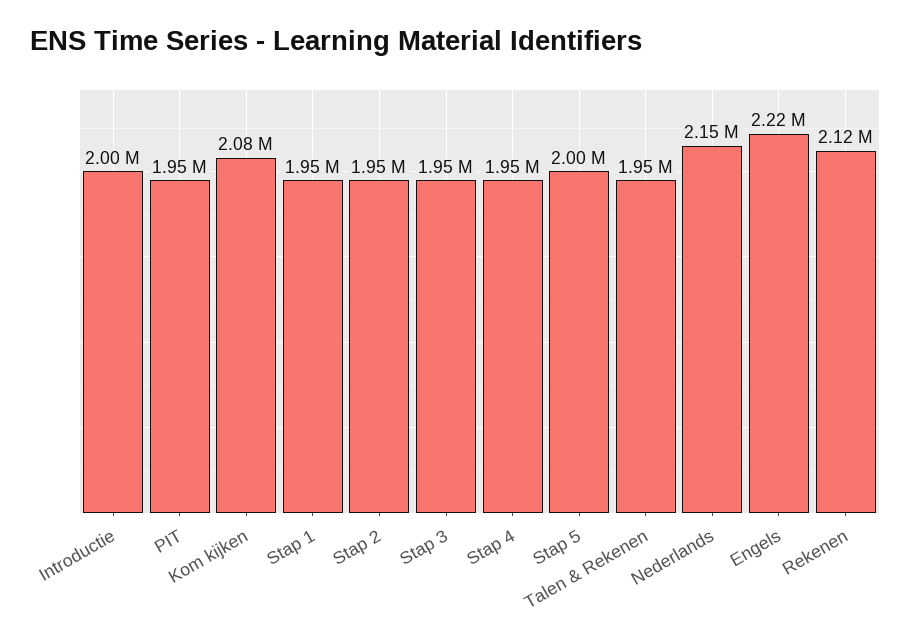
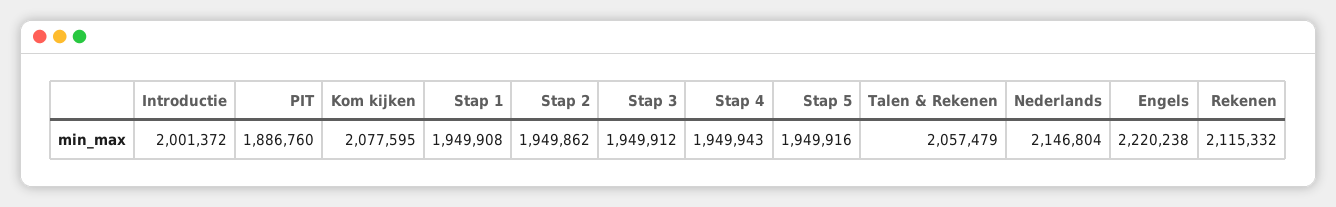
PIT: 1950000 -> 1886760
Stap 5: 2000000 -> 1949916
Talen & Rekenen: 1950000 -> 2057479

